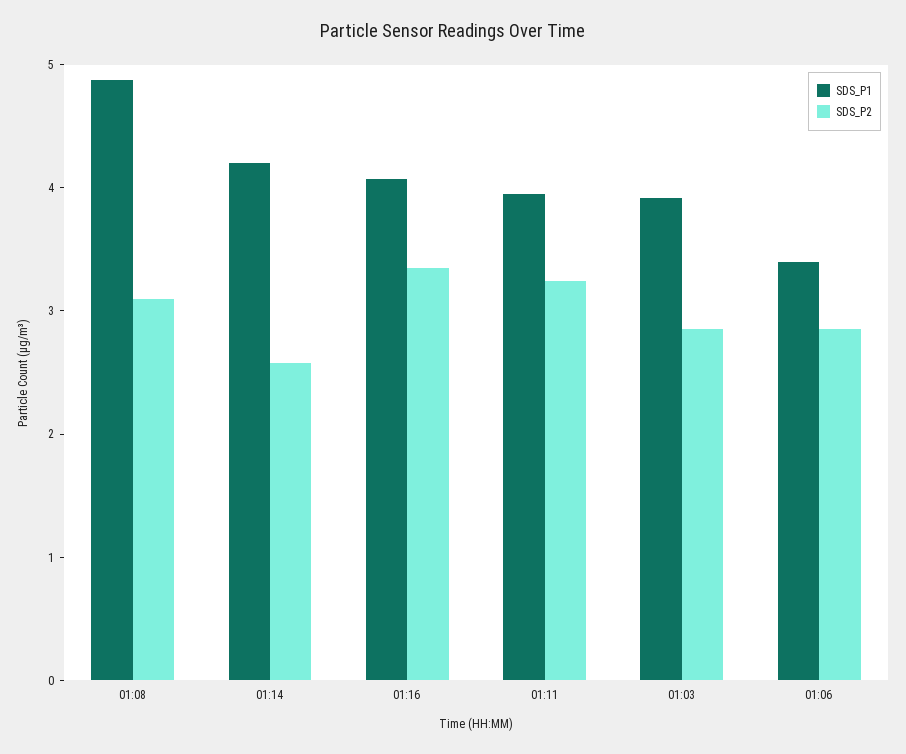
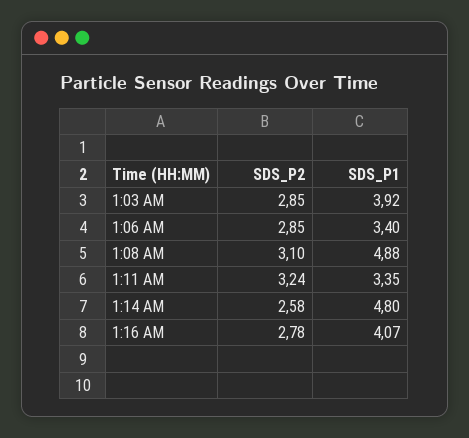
SDS_P1, 01:14: 4.2 -> 4.8
SDS_P2, 01:16: 3.4 -> 2.78
SDS_P1, 01:11: 4 -> 3.35

